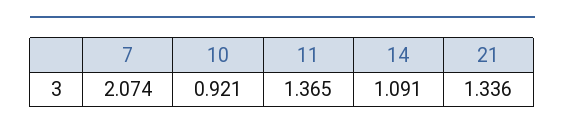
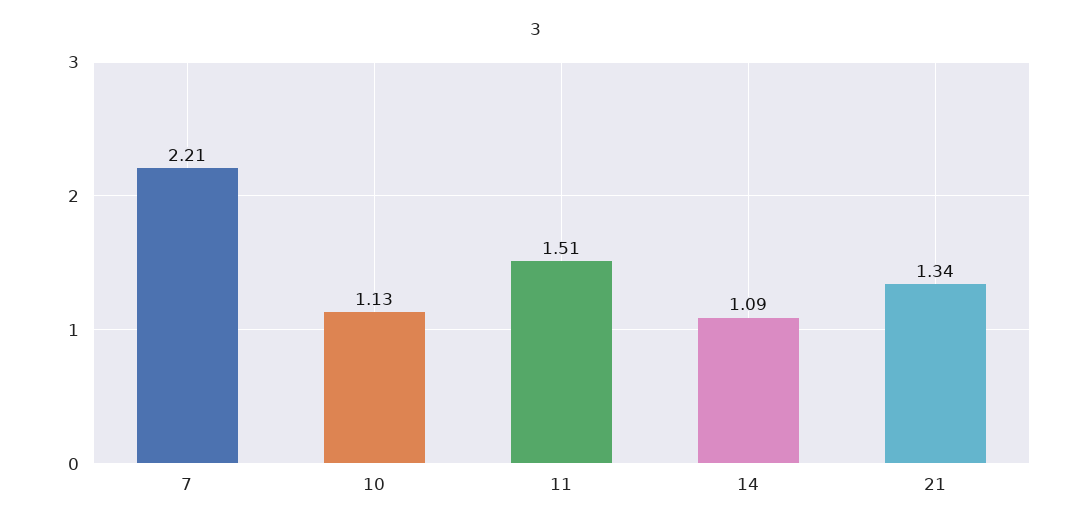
7: 2.074 -> 2.21
10: 0.921 -> 1.13
11: 1.365 -> 1.51

